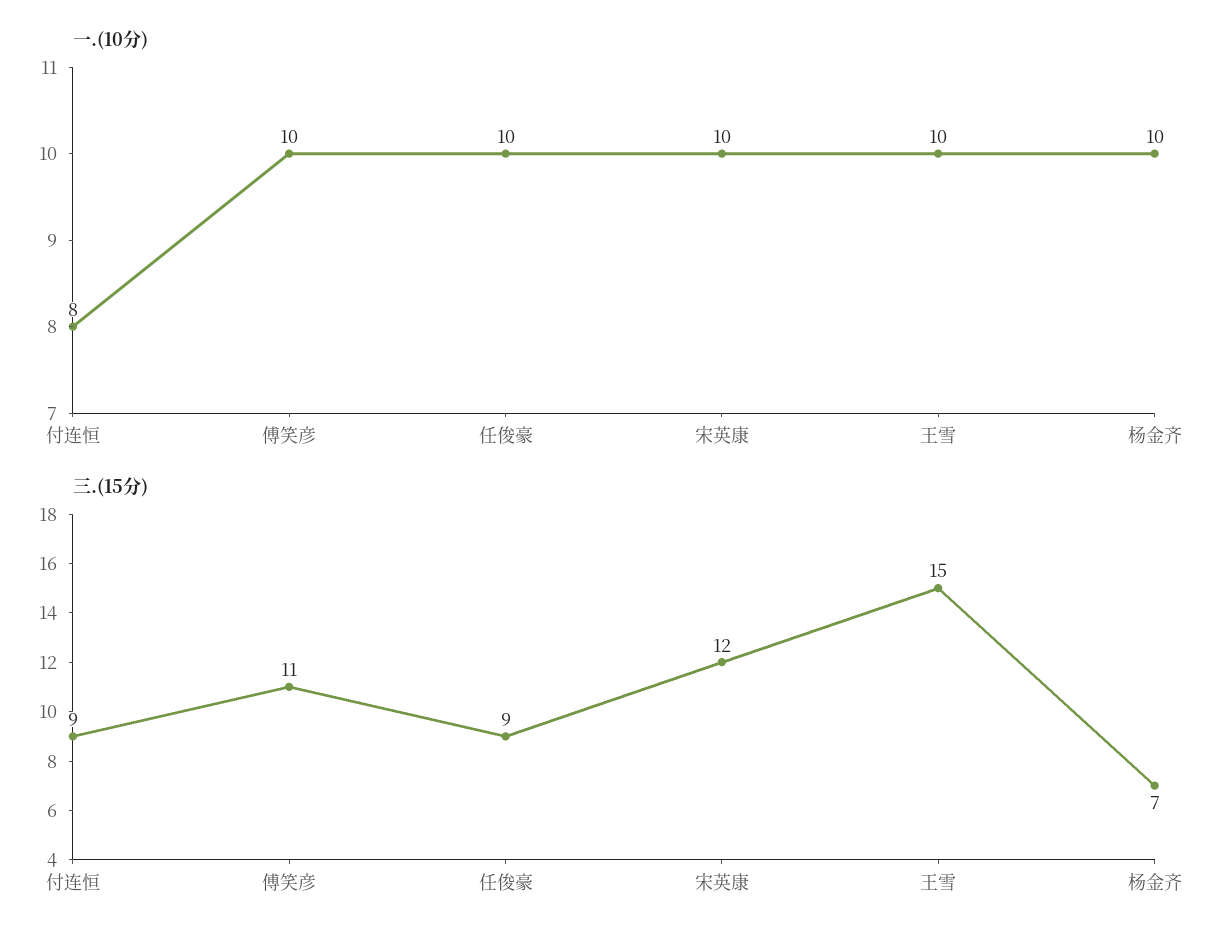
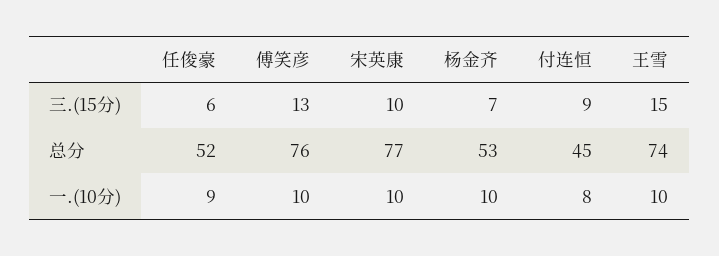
一.(10分), 任俊豪: 10 -> 9
三.(15分), 傅笑彦: 11 -> 13
三.(15分), 任俊豪: 9 -> 6
三.(15分), 宋英康: 12 -> 10
总分, 任俊豪: none -> 52
总分, 傅笑彦: none -> 76
总分, 宋英康: none -> 77
总分, 杨金齐: none -> 53
总分, 付连恒: none -> 45
总分, 王雪: none -> 74

